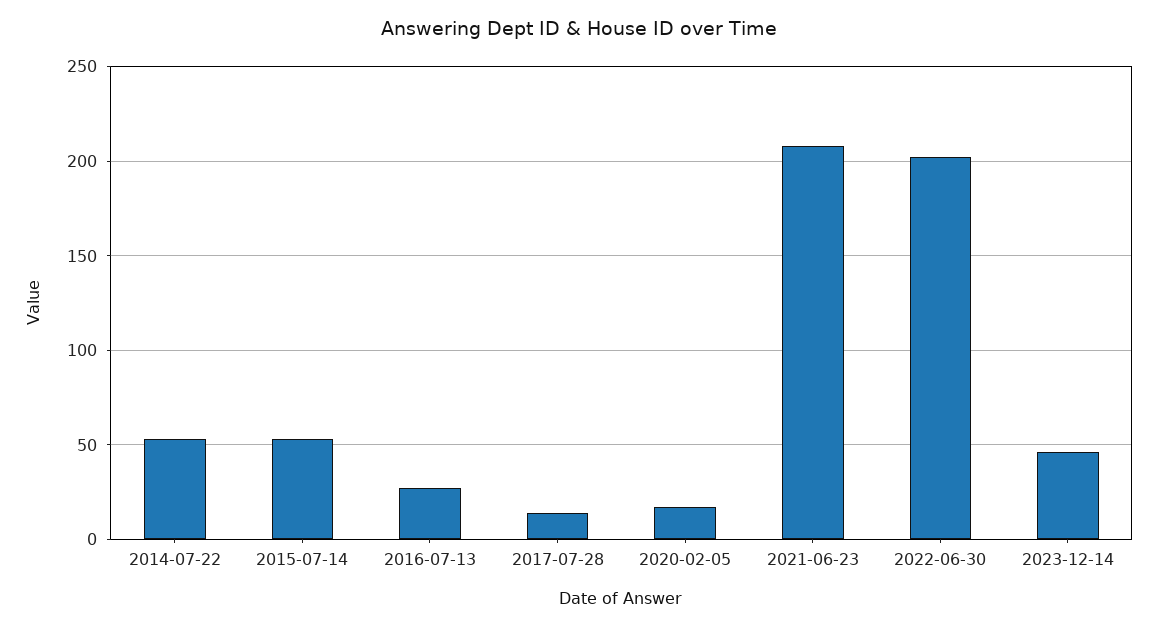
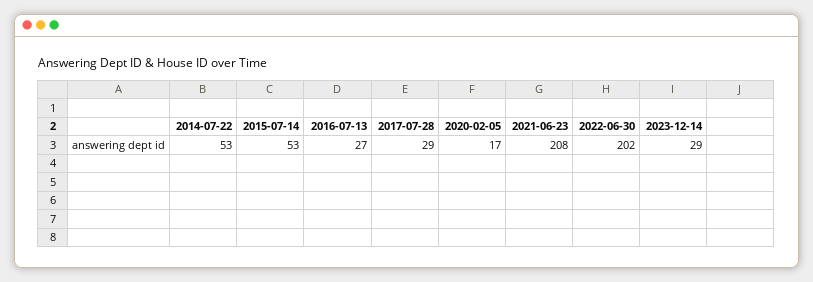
2017-07-28: 15 -> 29
2023-12-14: 45 -> 29

